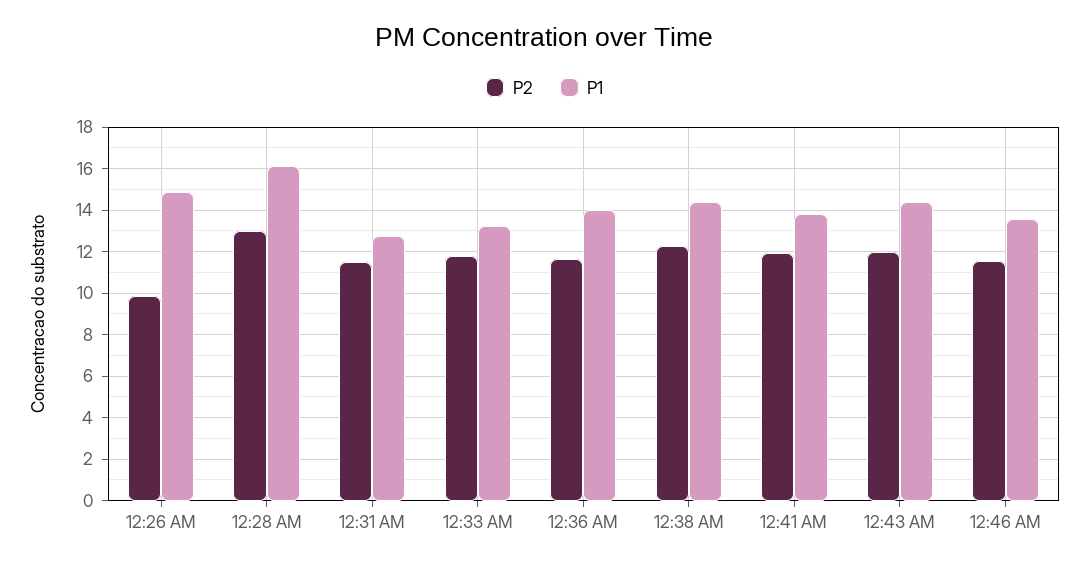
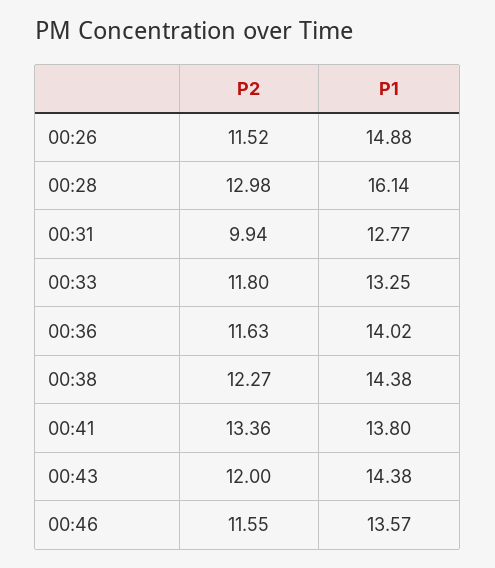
P2, 12:26 AM: 10 -> 11.52
P2, 12:31 AM: 11.5 -> 9.94
P2, 12:41 AM: 12 -> 13.36

